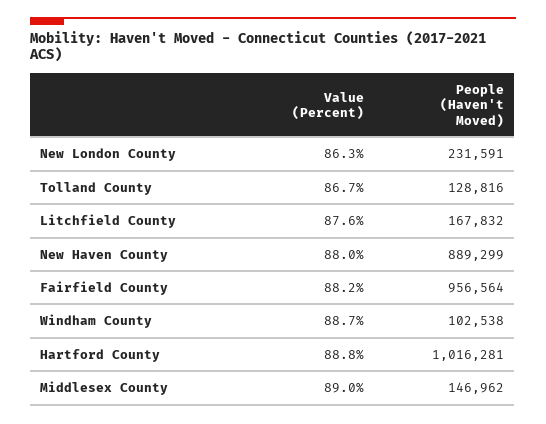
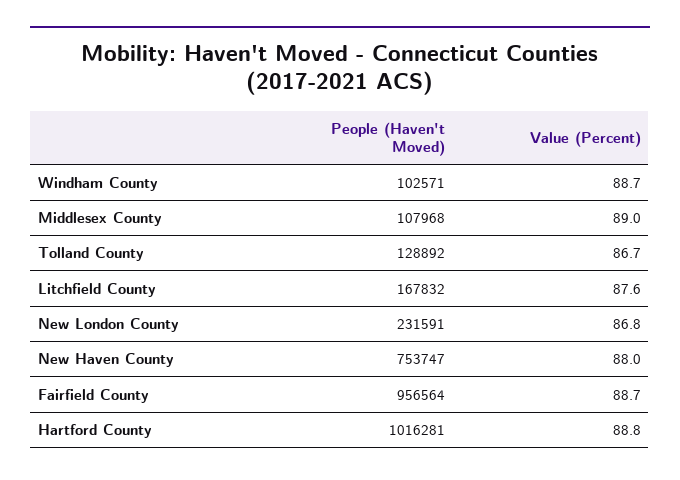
Value (Percent), New London County: 86.3 -> 86.8
People (Haven't Moved), Tolland County: 128816 -> 128892
People (Haven't Moved), New Haven County: 889299 -> 753747
Value (Percent), Fairfield County: 88.2 -> 88.7
People (Haven't Moved), Windham County: 102538 -> 102571
People (Haven't Moved), Middlesex County: 146962 -> 107968

